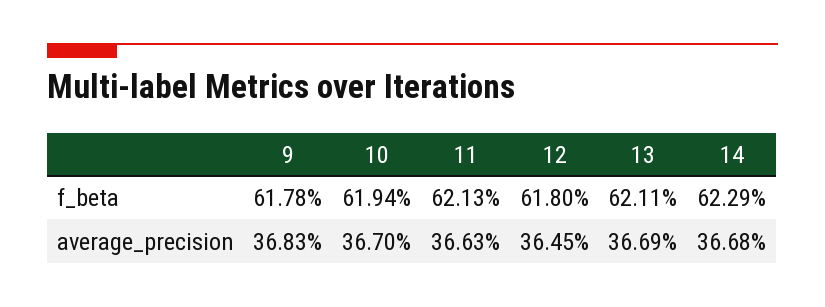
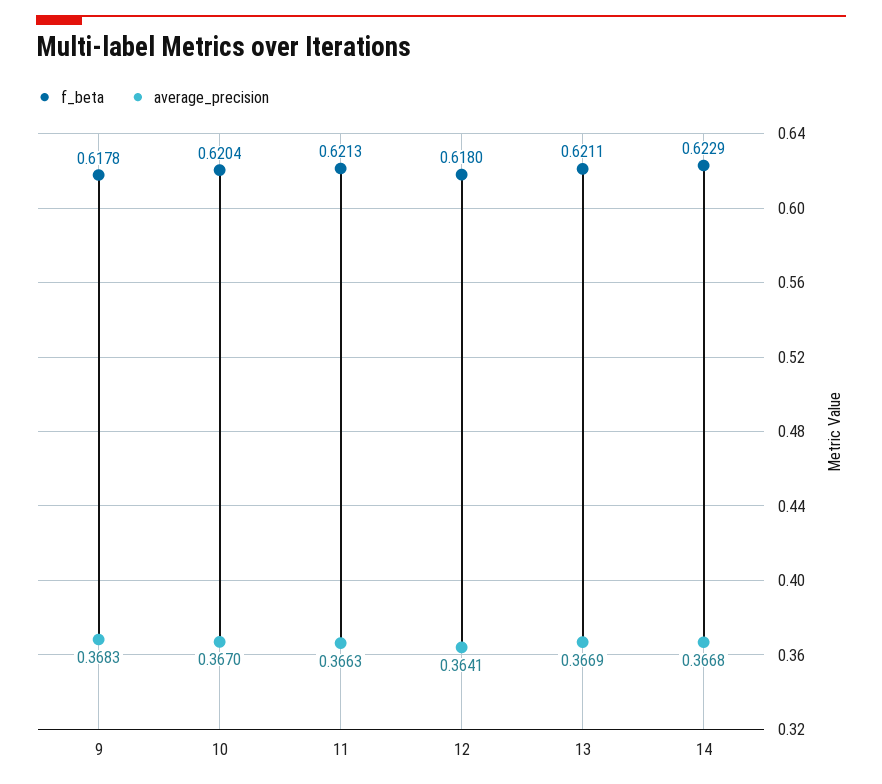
f_beta, 10: 0.6194 -> 0.6204
average_precision, 12: 0.3645 -> 0.3641

